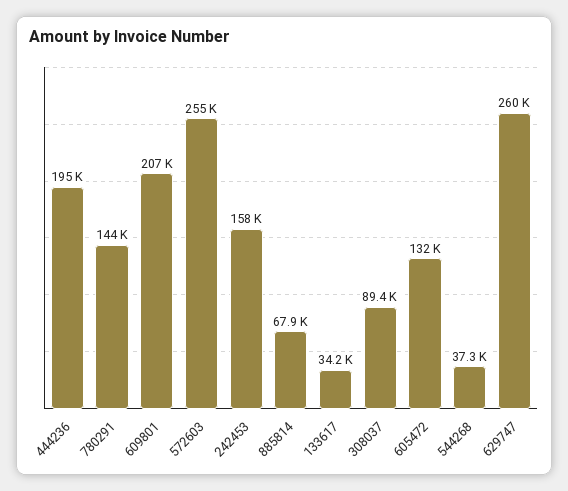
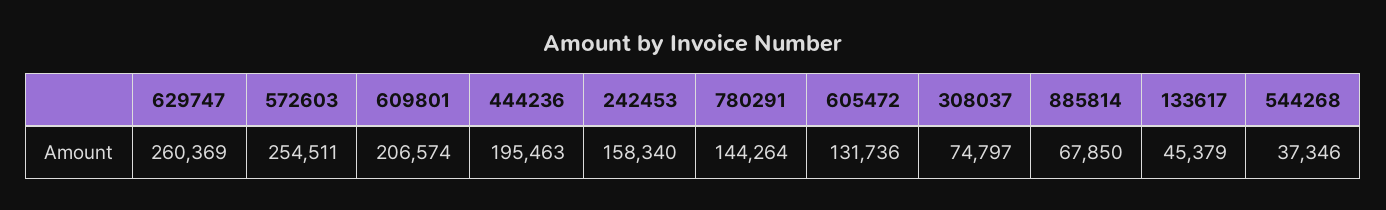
133617: 34200 -> 45379
308037: 89400 -> 74797

